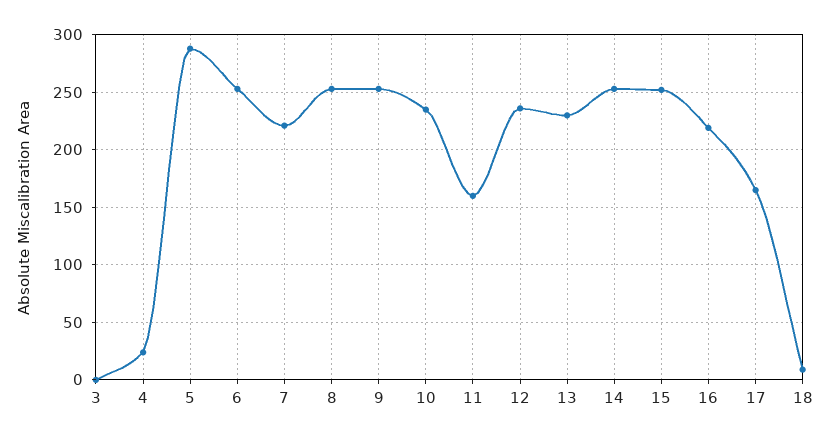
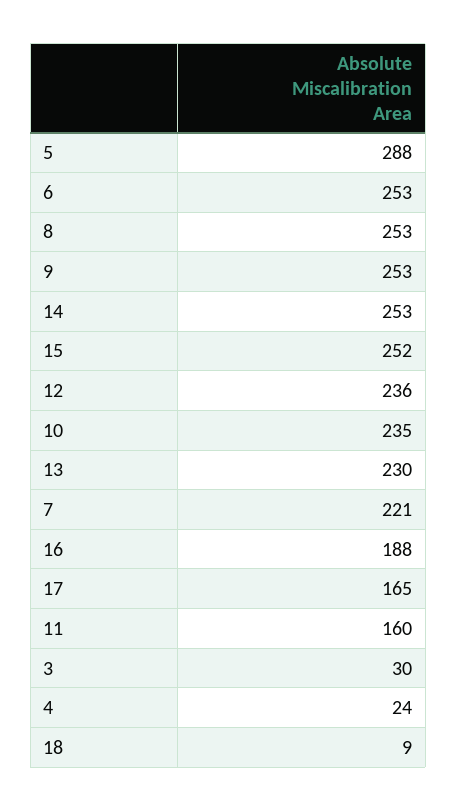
3: 0 -> 30
16: 220 -> 188

